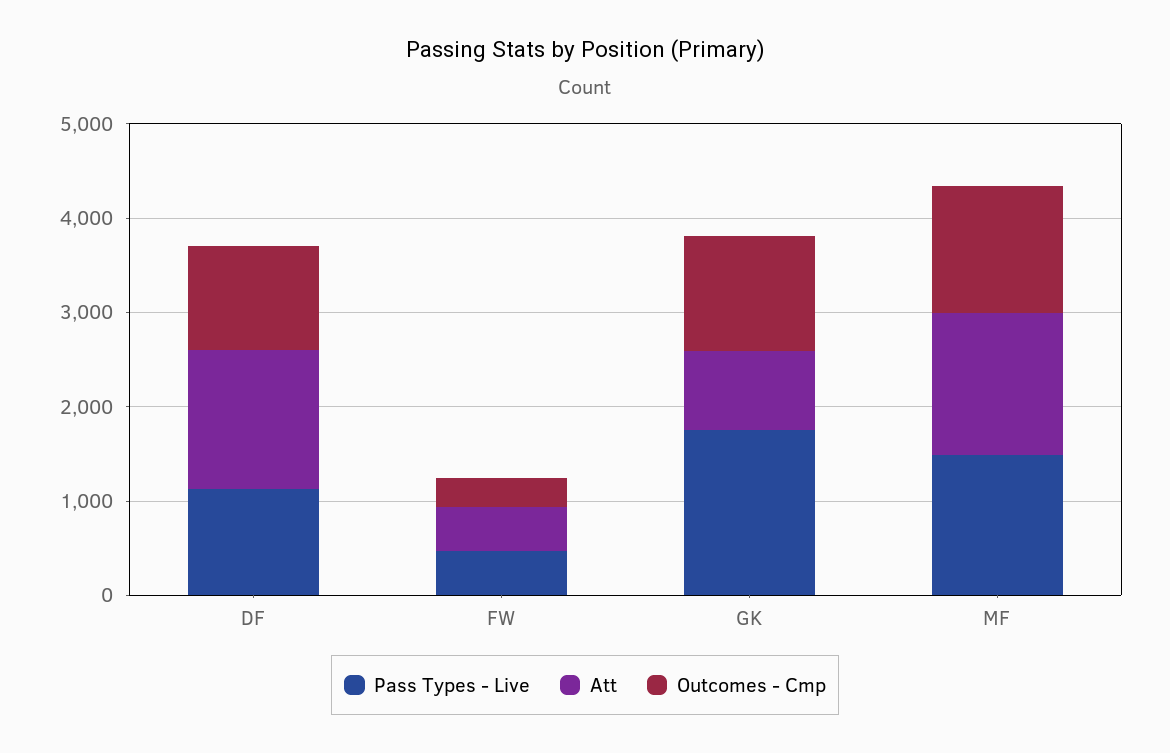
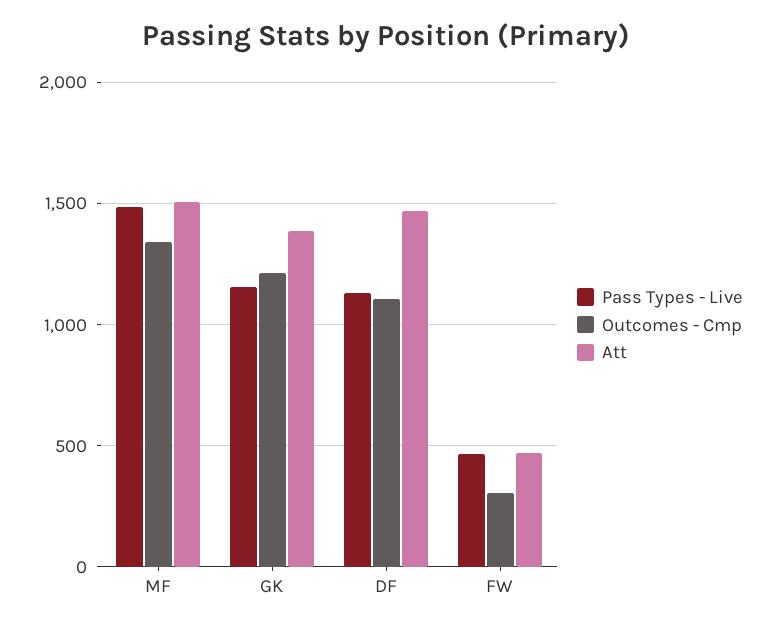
Pass Types - Live, GK: 1800 -> 1150
Att, GK: 800 -> 1400

